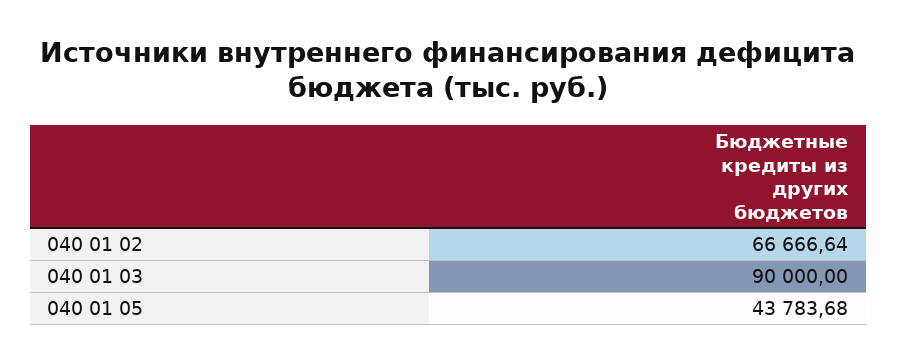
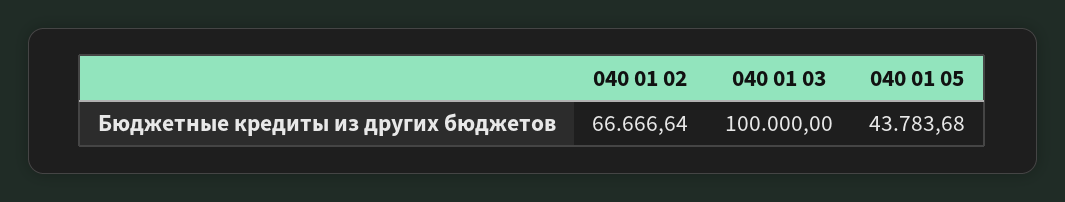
040 01 03: 90000 -> 100000

